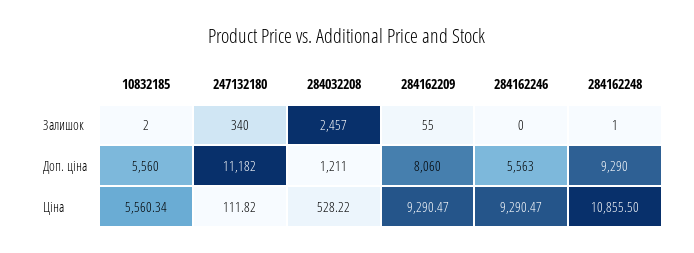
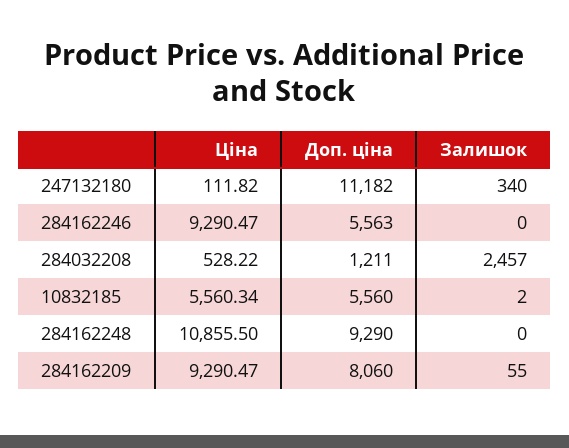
284162248, Залишок: 1 -> 0

